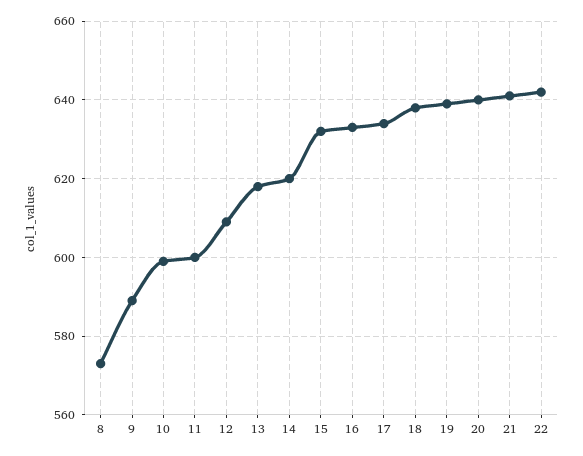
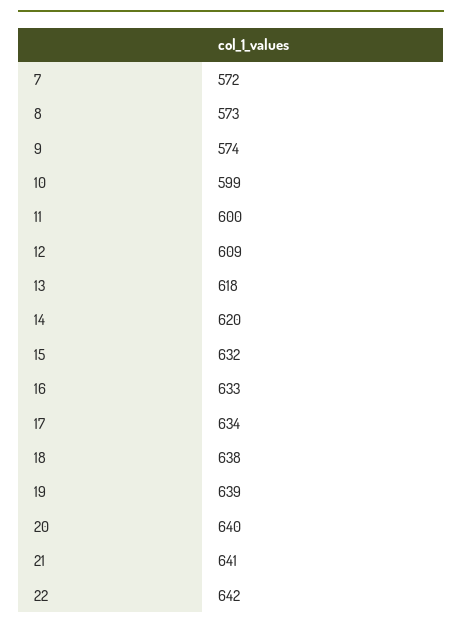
9: 590 -> 574
7: none -> 572

